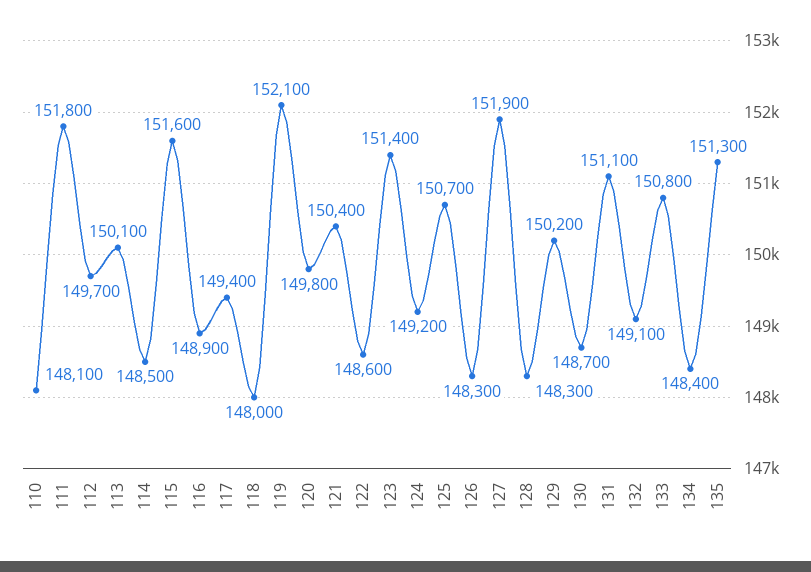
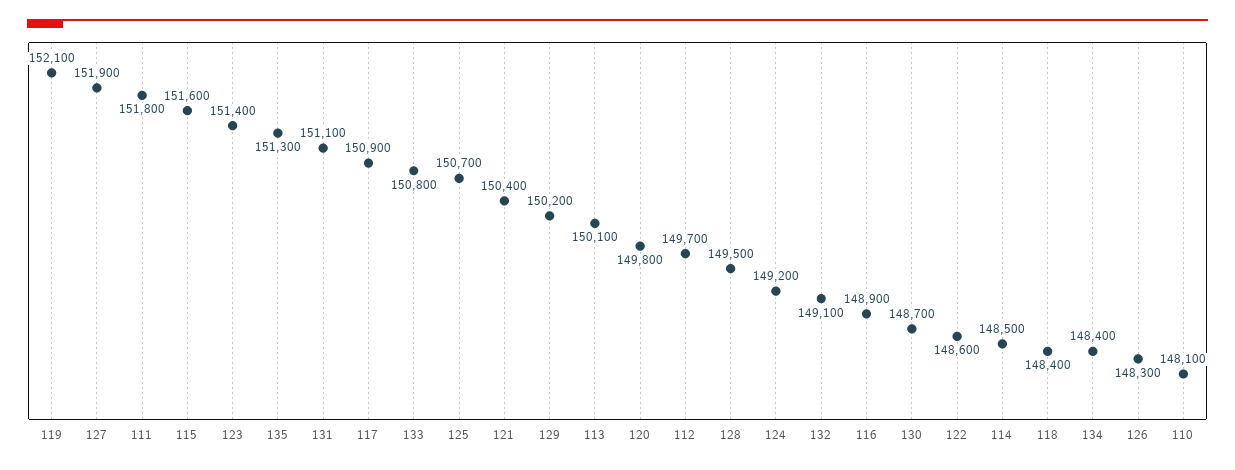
117: 149400 -> 150900
118: 148000 -> 148400
128: 148300 -> 149500

